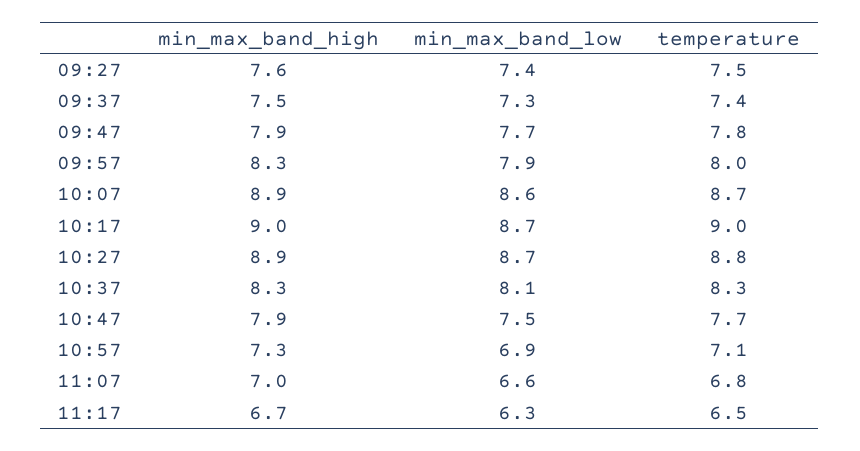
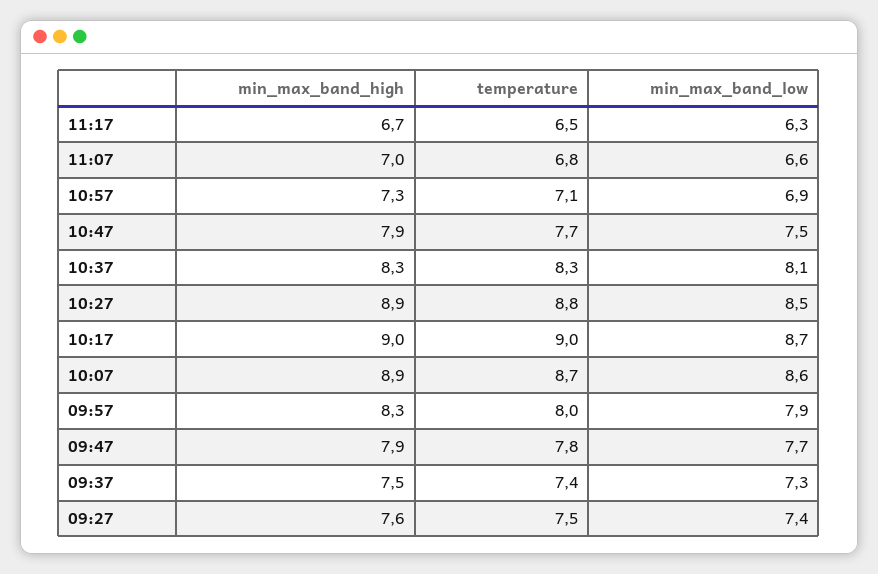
min_max_band_low, 10:27: 8.7 -> 8.5

